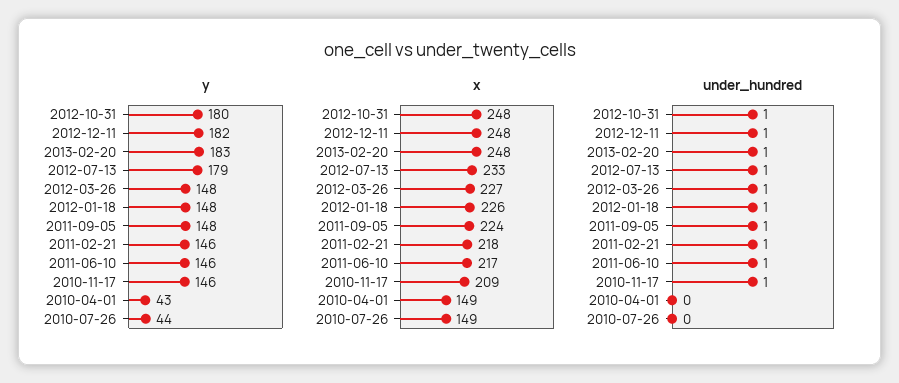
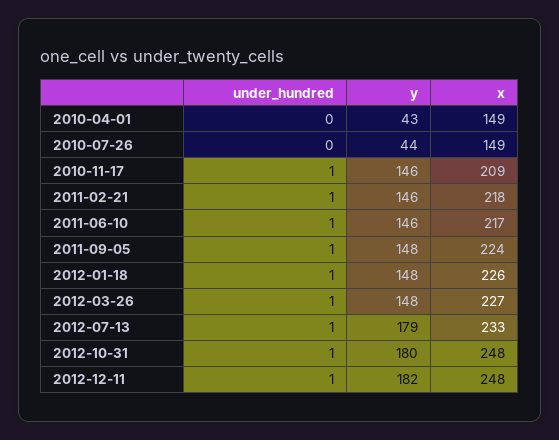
y, 2013-02-20: 183 -> none
x, 2013-02-20: 248 -> none
under_hundred, 2013-02-20: 1 -> none

